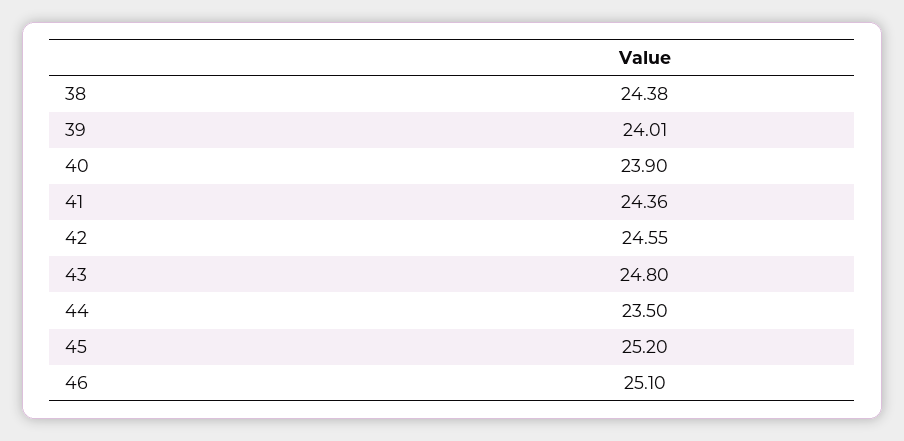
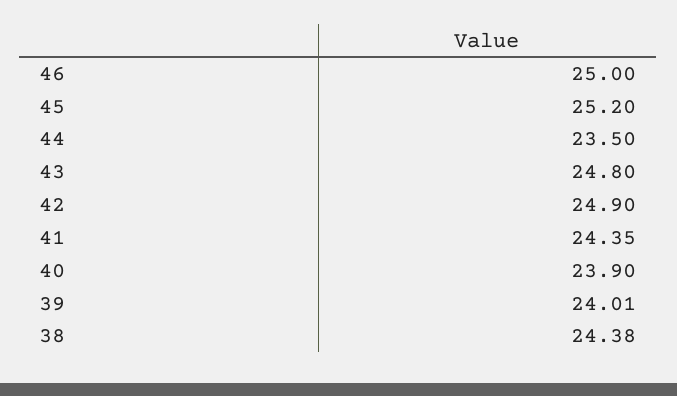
41: 24.36 -> 24.35
42: 24.55 -> 24.9
46: 25.1 -> 25

